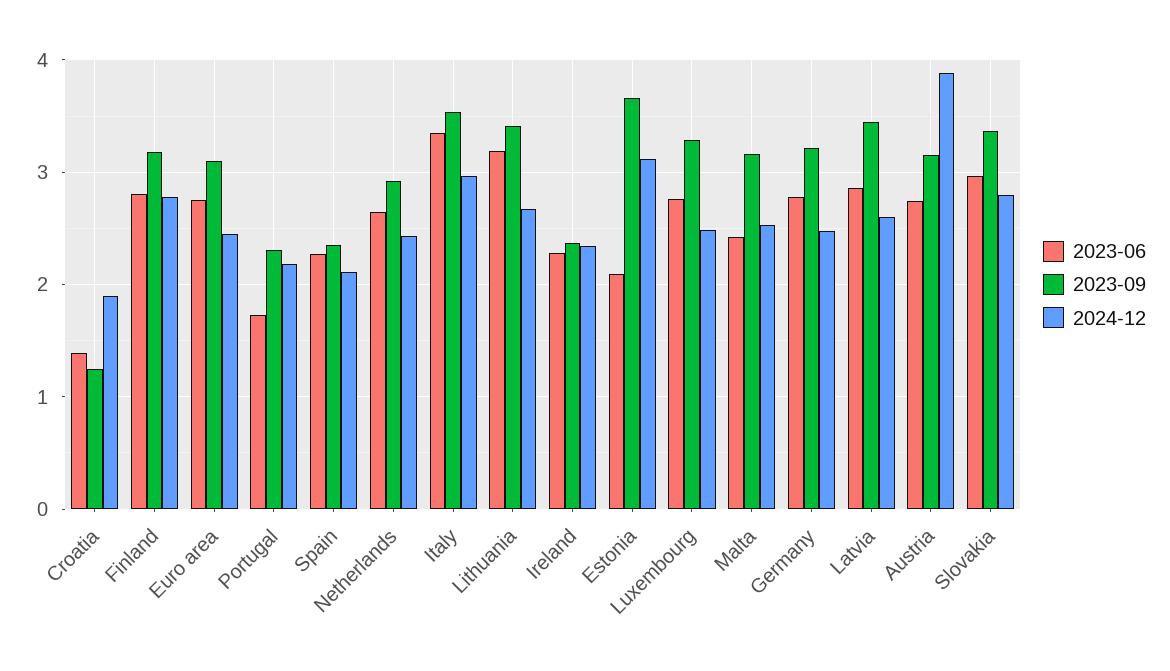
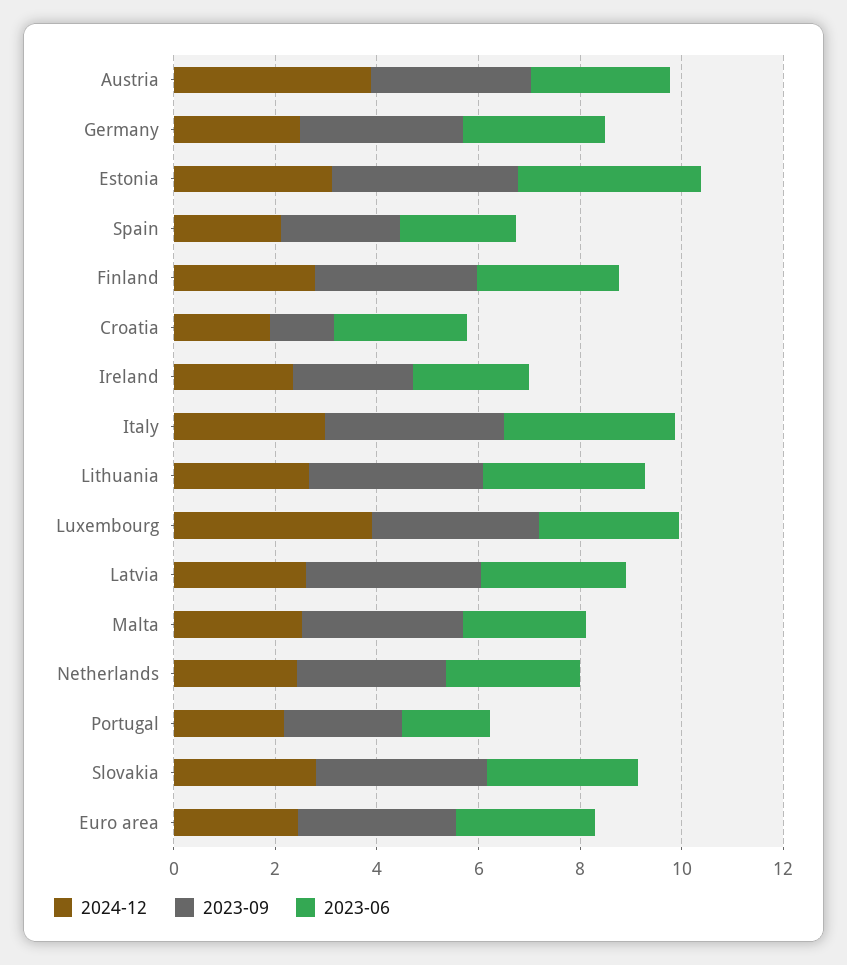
2023-06, Croatia: 1.4 -> 2.5
2023-06, Estonia: 2.1 -> 3.5
2024-12, Luxembourg: 2.5 -> 4

